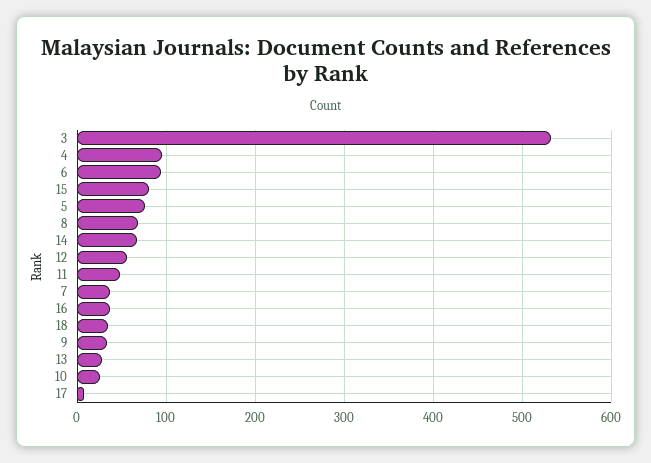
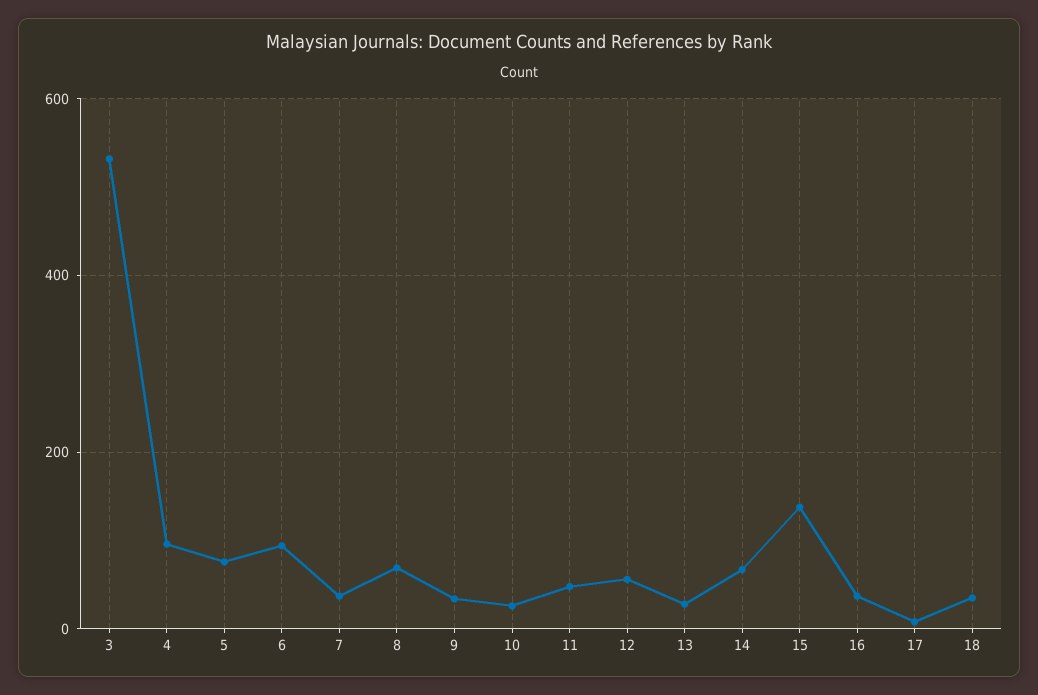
15: 80 -> 140

